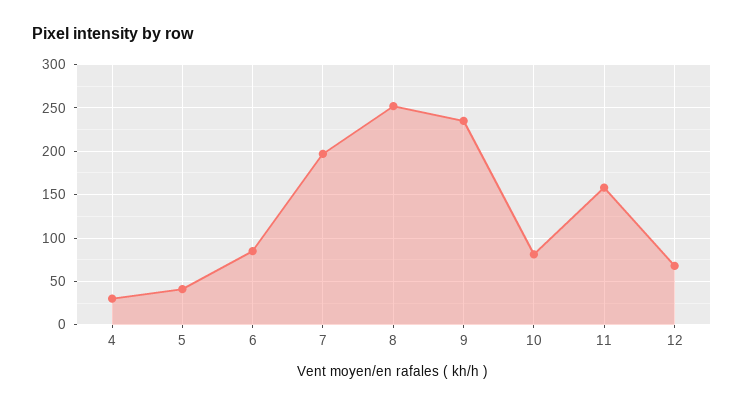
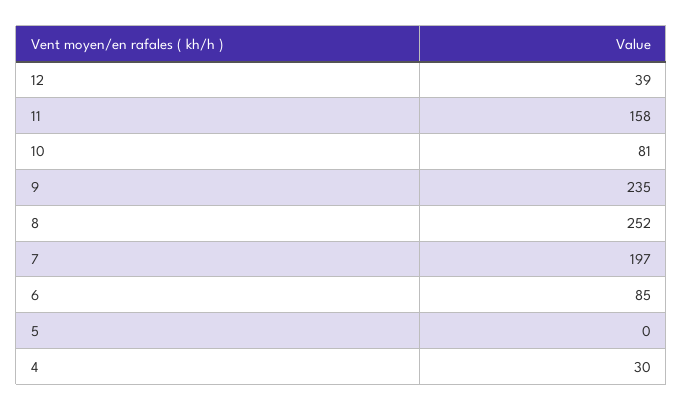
5: 40 -> 0
12: 70 -> 39

